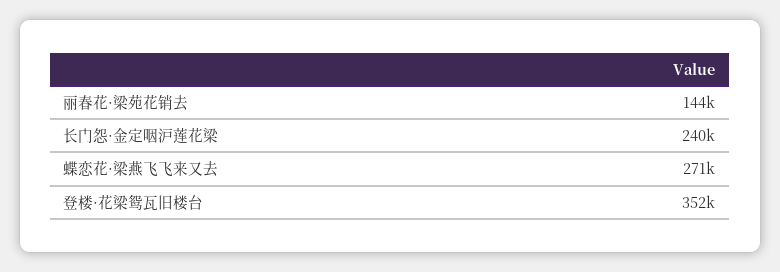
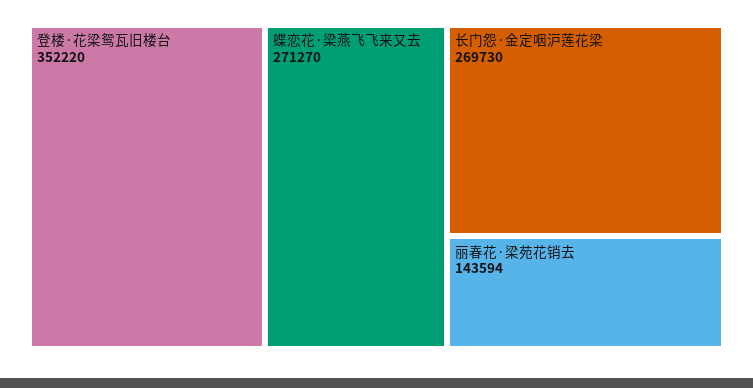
长门怨·金定咽沪莲花梁: 240000 -> 269730

